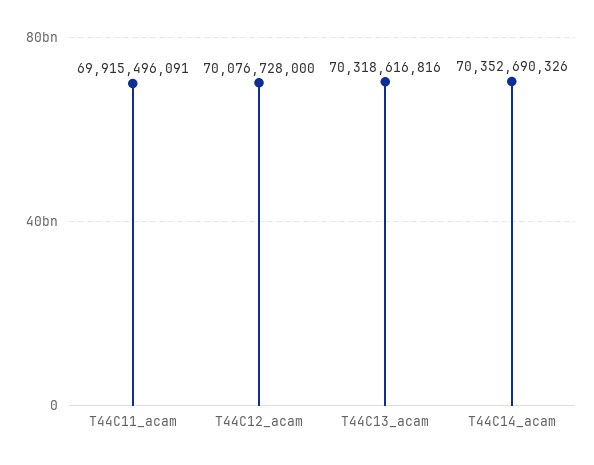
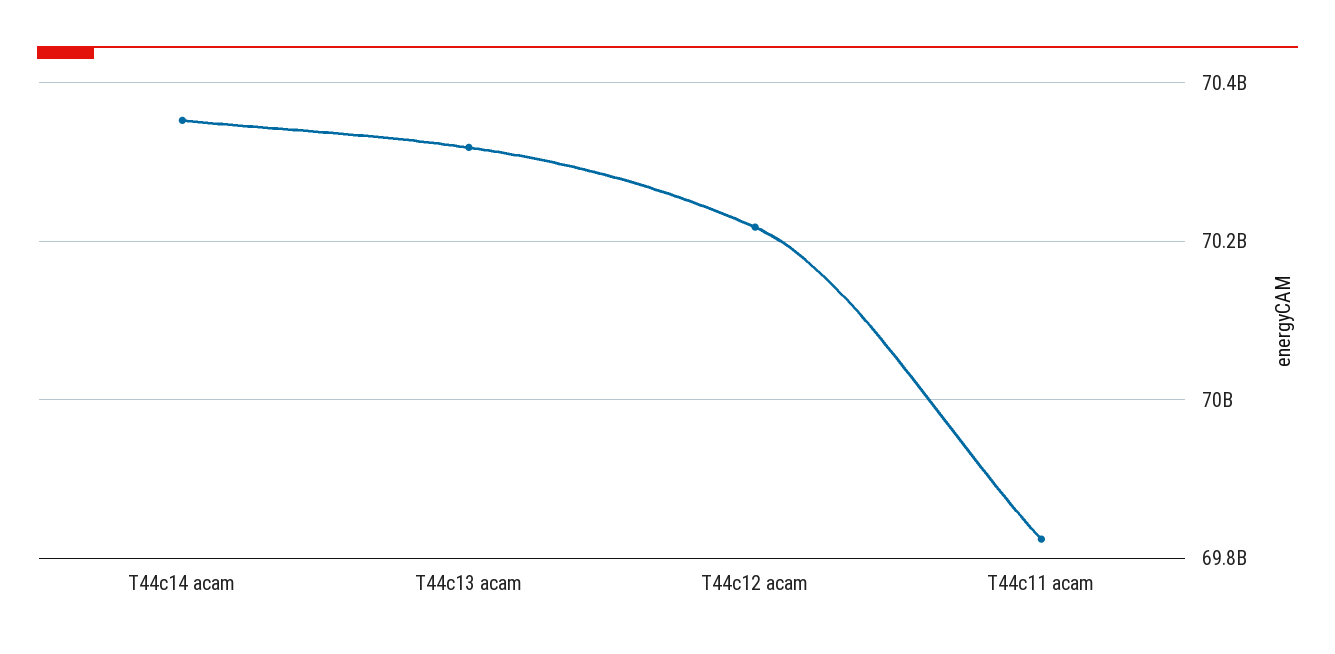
T44C11_acam: 69915496091 -> 69820000000
T44C12_acam: 70076728000 -> 70220000000

